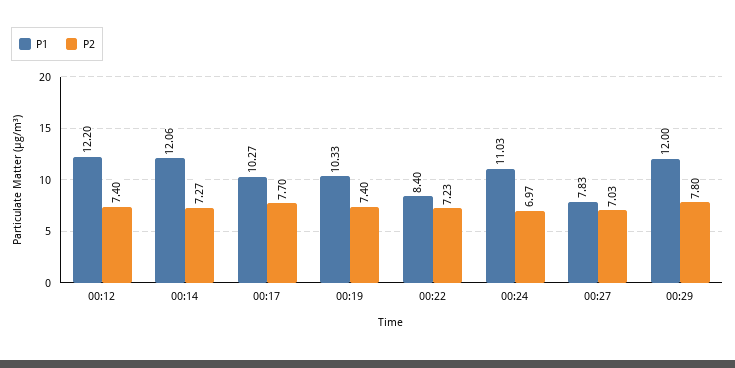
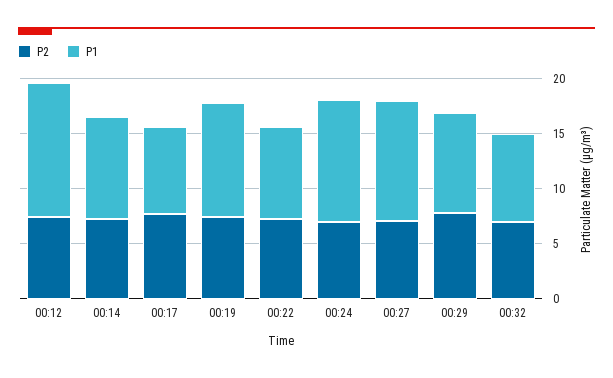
P1, 00:14: 12.06 -> 9
P1, 00:17: 10.27 -> 8
P1, 00:27: 7.83 -> 11
P1, 00:29: 12 -> 9
P2, 00:32: none -> 7
P1, 00:32: none -> 8

